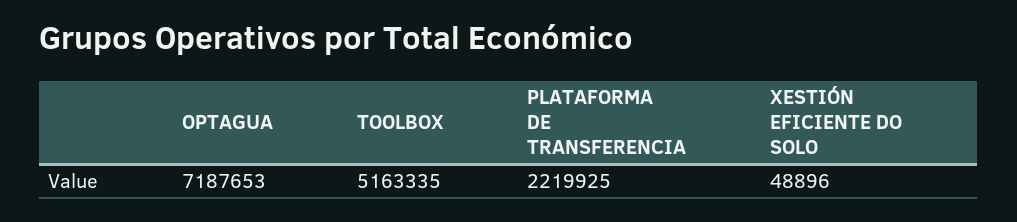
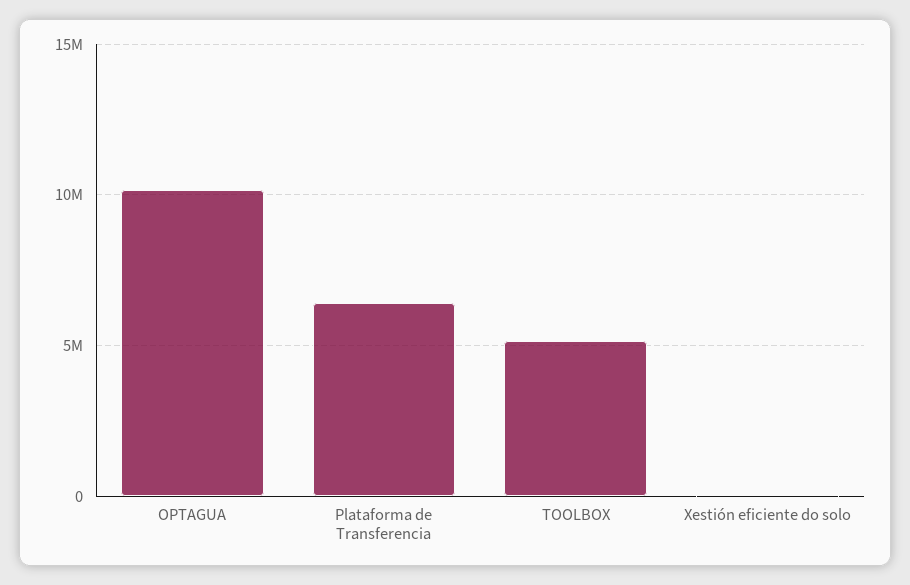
OPTAGUA: 7187653 -> 10000000
PLATAFORMA DE TRANSFERENCIA: 2219925 -> 6500000

